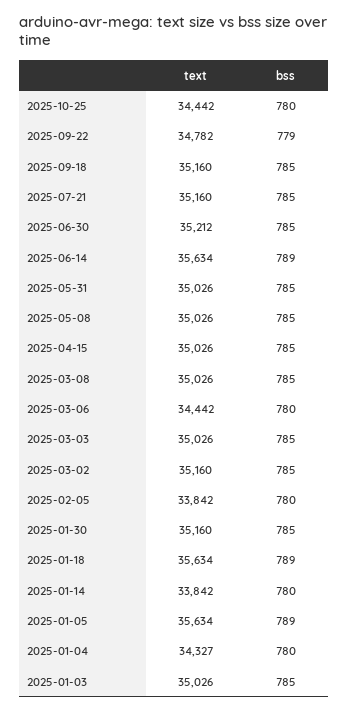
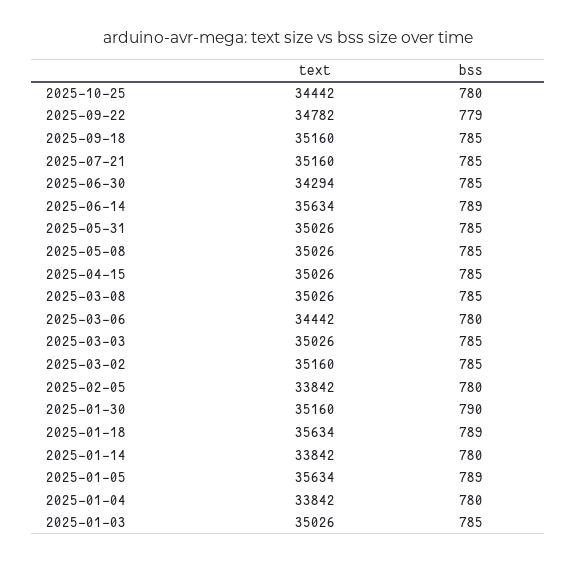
text, 2025-06-30: 35212 -> 34294
bss, 2025-01-30: 785 -> 790
text, 2025-01-04: 34327 -> 33842

